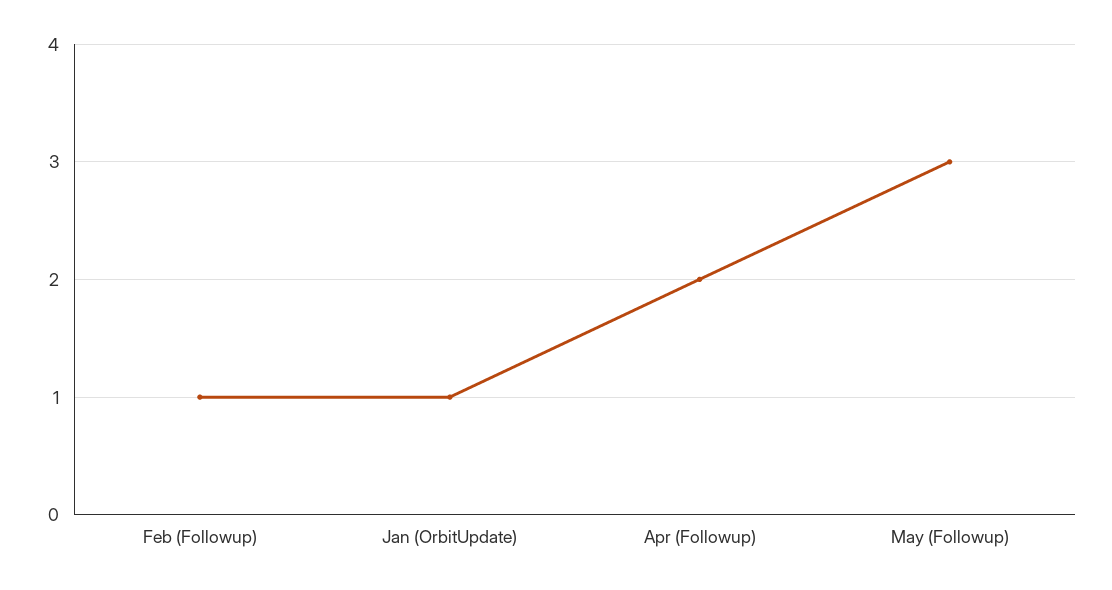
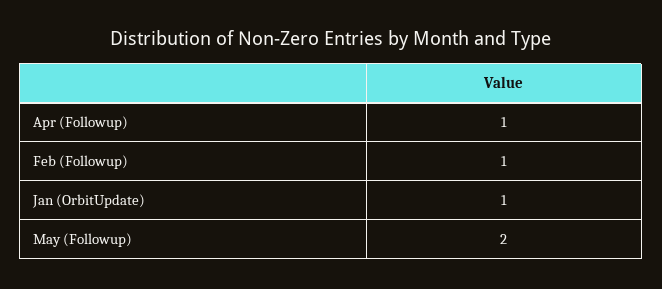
Apr (Followup): 2 -> 1
May (Followup): 3 -> 2

